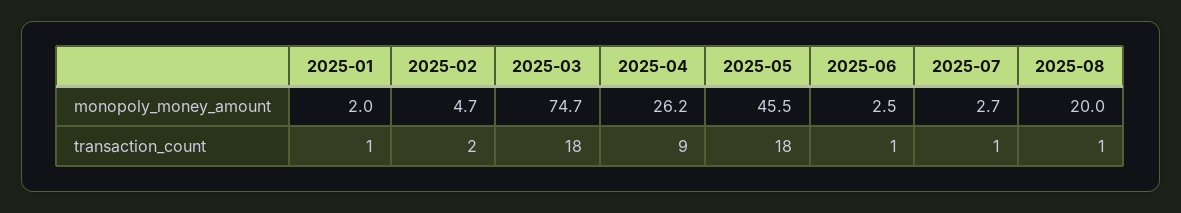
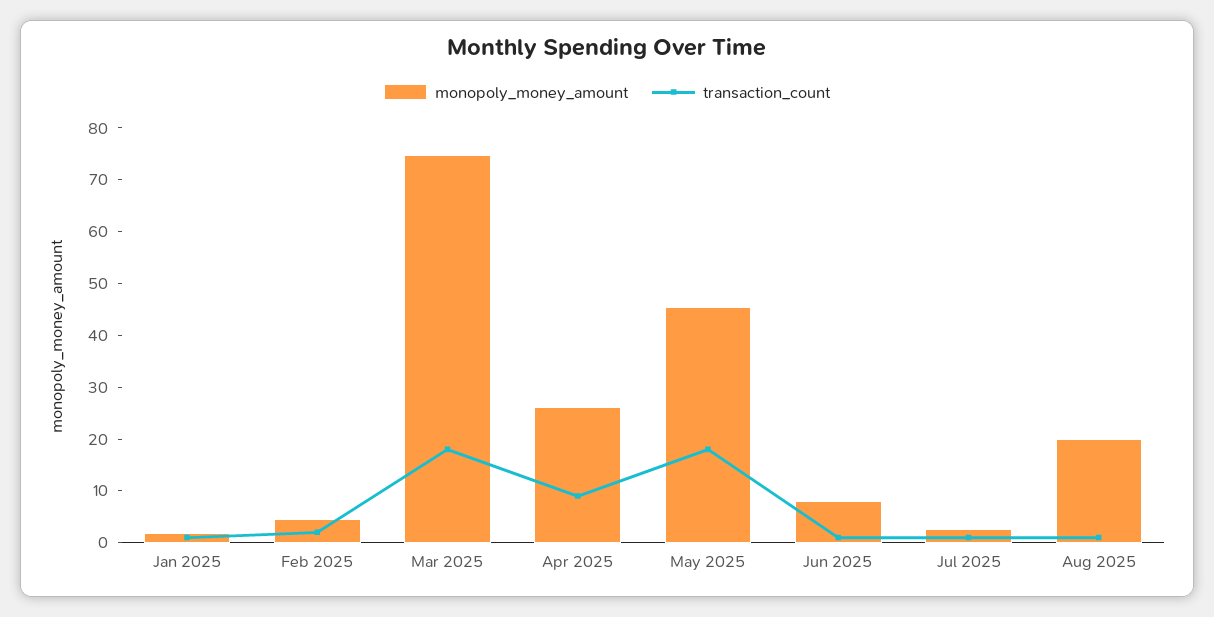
monopoly_money_amount, 2025-06: 2.5 -> 8

